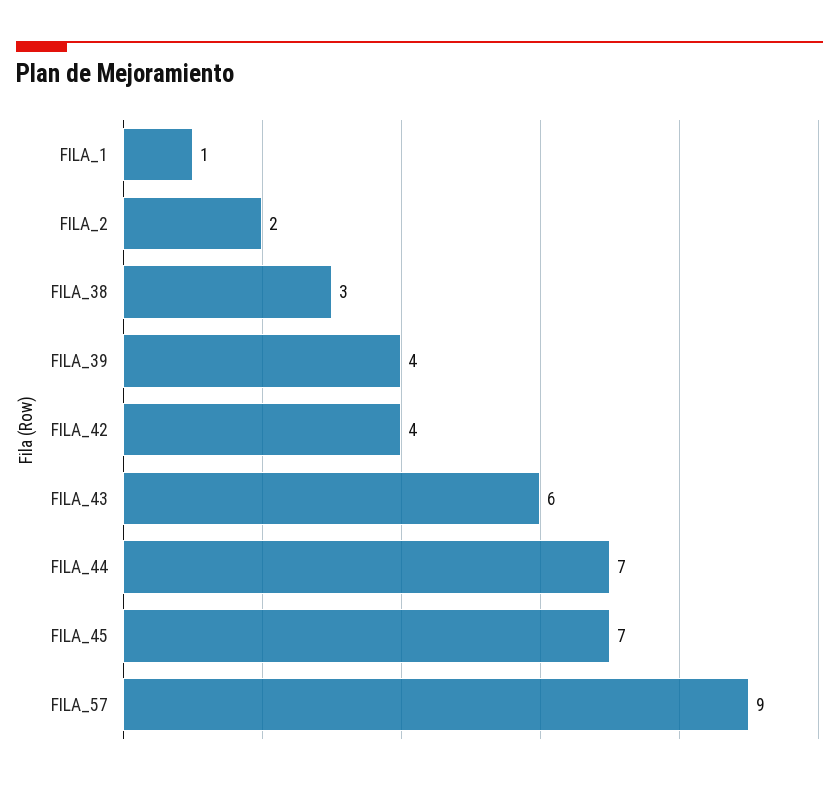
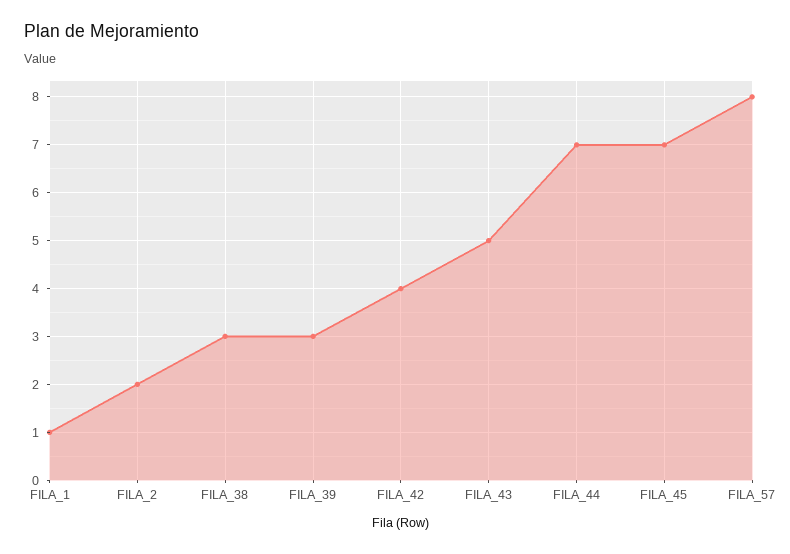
FILA_39: 4 -> 3
FILA_43: 6 -> 5
FILA_57: 9 -> 8

